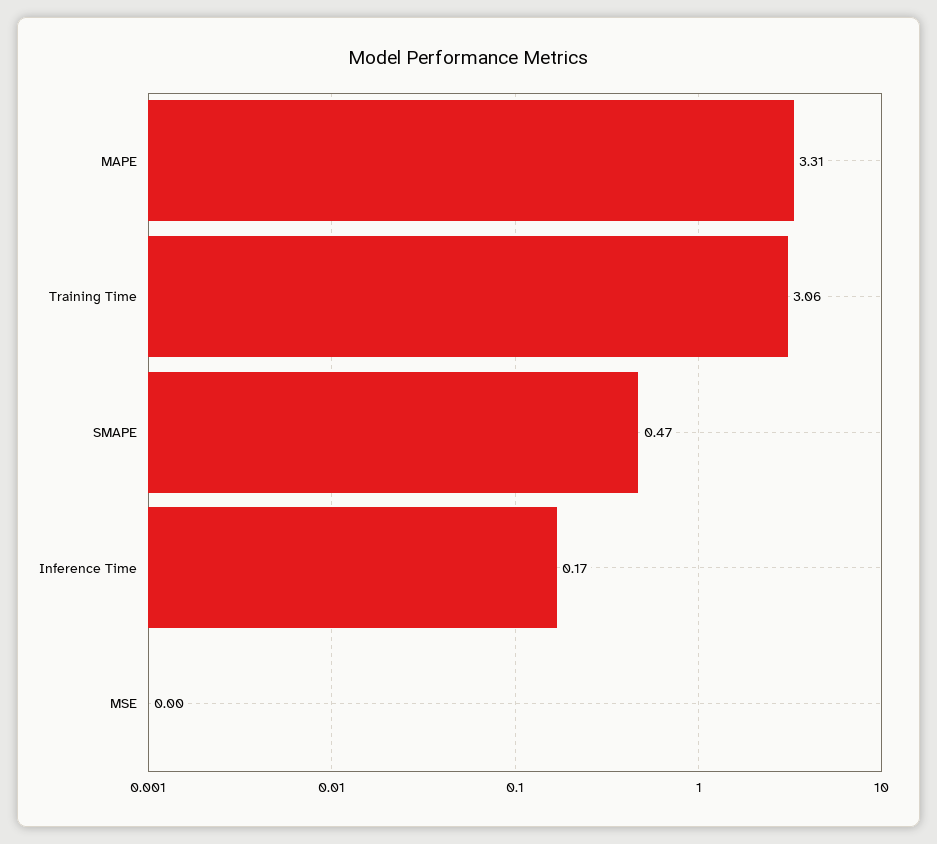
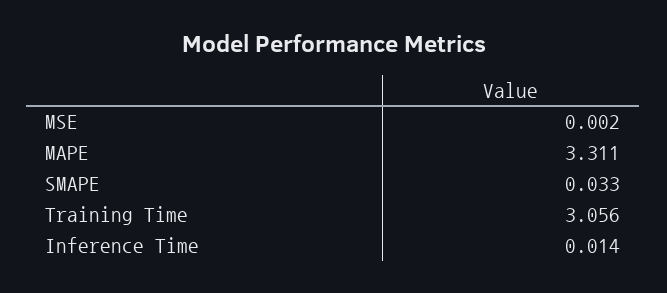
SMAPE: 0.47 -> 0.033
Inference Time: 0.17 -> 0.014

